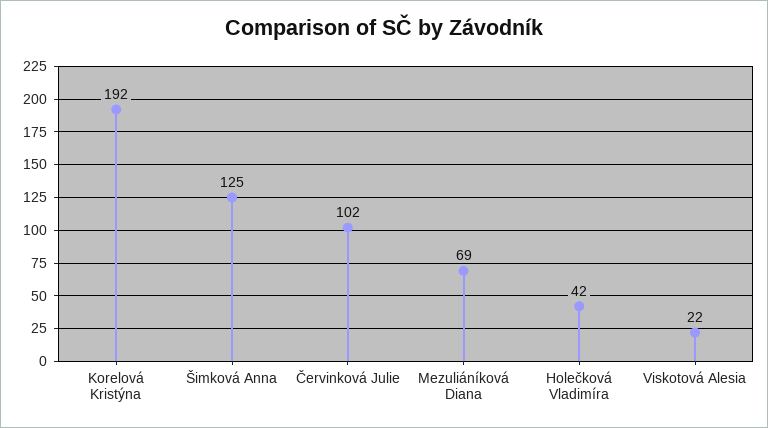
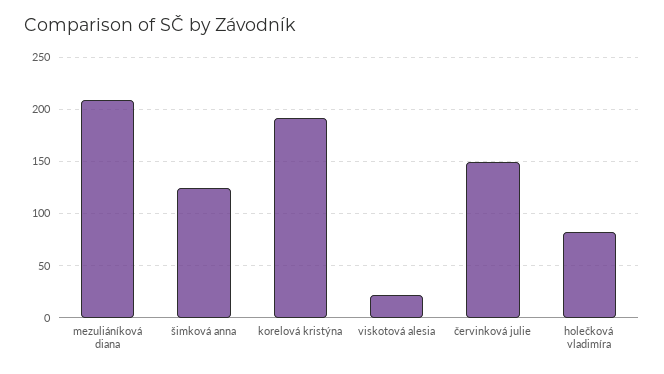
Červinková Julie: 102 -> 150
Mezuliáníková Diana: 69 -> 210
Holečková Vladimíra: 42 -> 80

